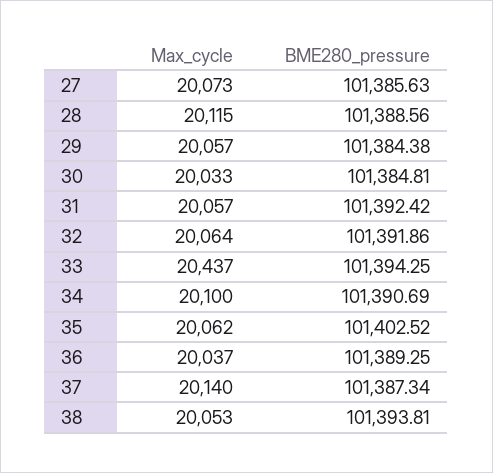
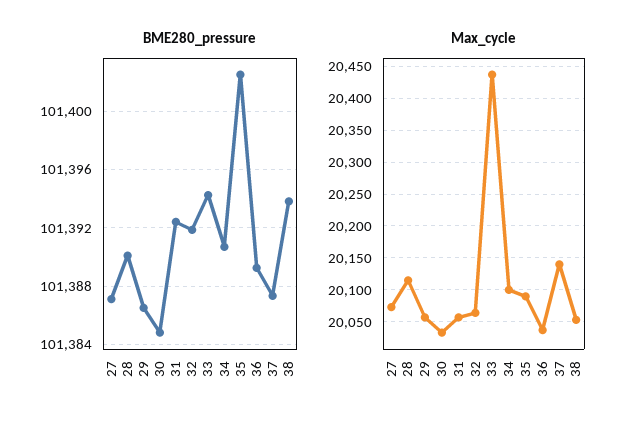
BME280_pressure, 27: 101385.63 -> 101387
BME280_pressure, 28: 101388.56 -> 101390
BME280_pressure, 29: 101384.38 -> 101386.5
Max_cycle, 35: 20062 -> 20090

